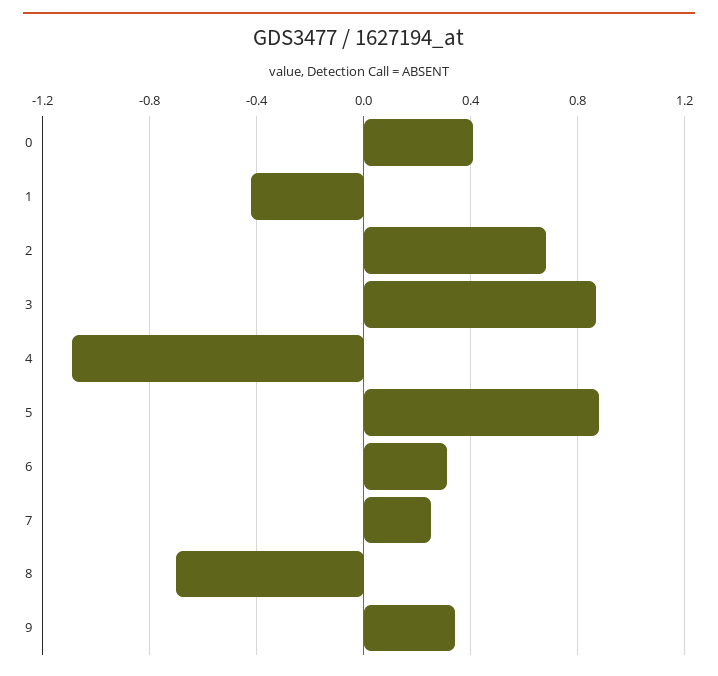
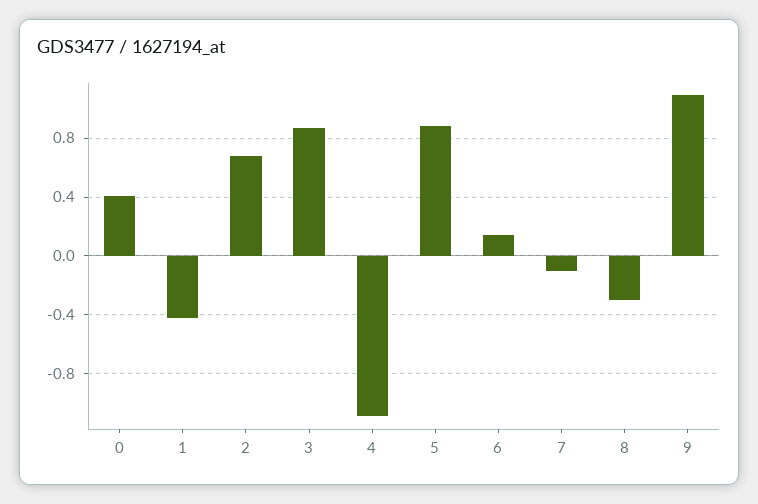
6: 0.3 -> 0.15
7: 0.25 -> -0.1
8: -0.7 -> -0.3
9: 0.35 -> 1.1

